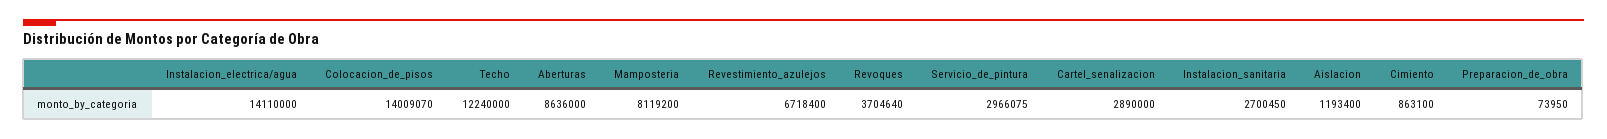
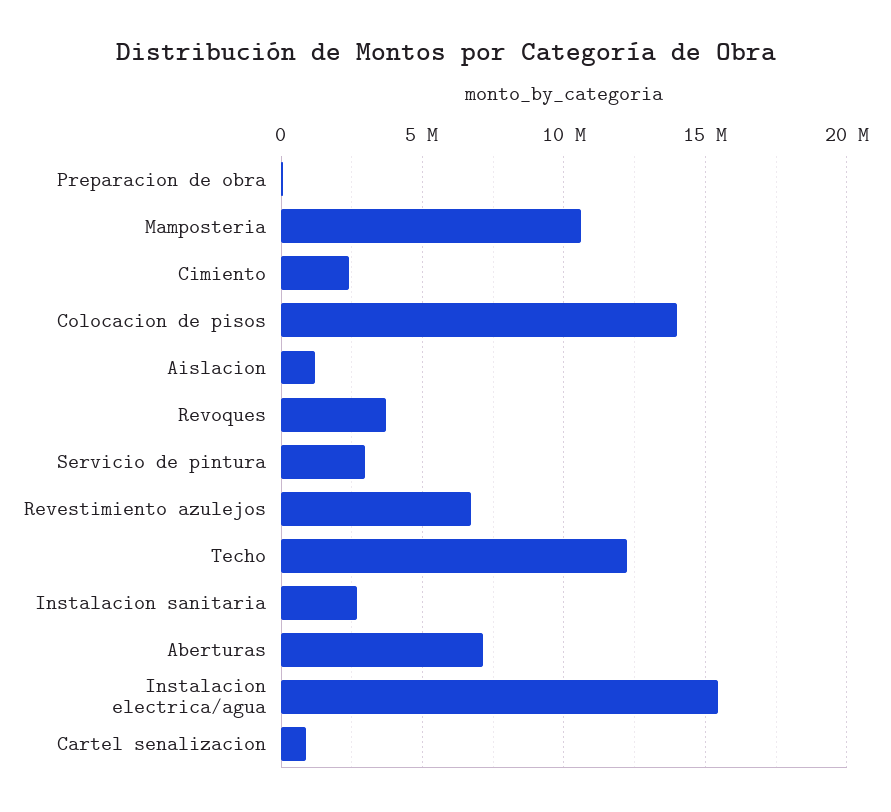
Instalacion_electrica/agua: 14110000 -> 15500000
Aberturas: 8636000 -> 7000000
Mamposteria: 8119200 -> 10500000
Cartel_senalizacion: 2890000 -> 1000000
Cimiento: 863100 -> 2500000

